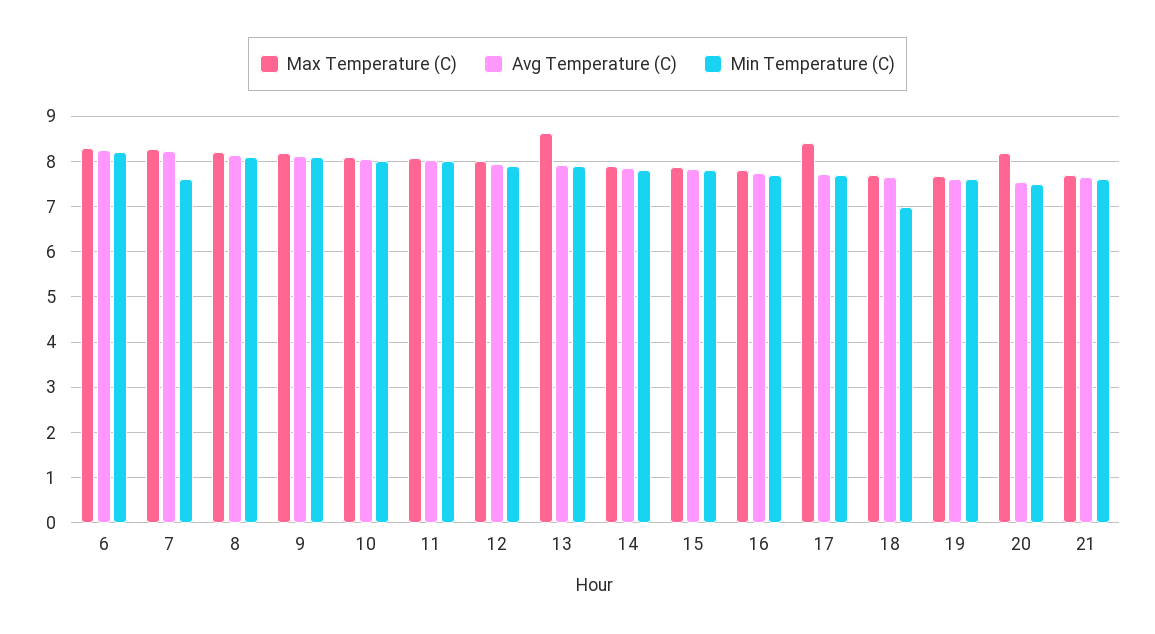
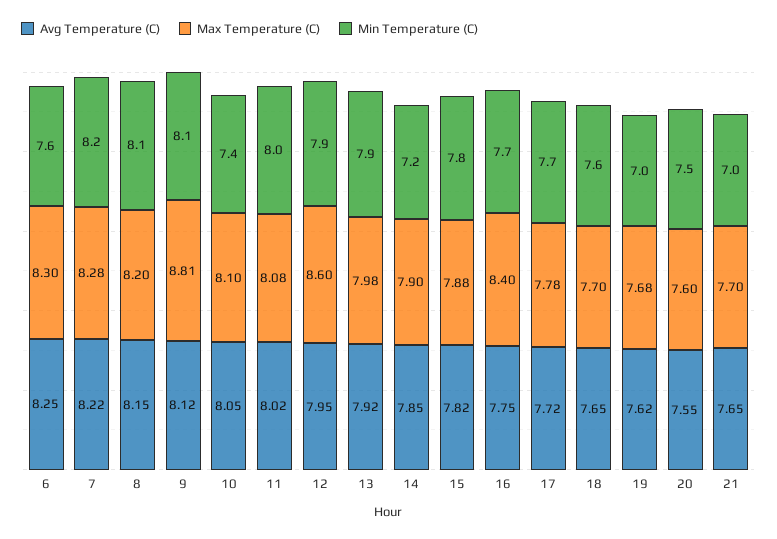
Min Temperature (C), 6: 8.2 -> 7.6
Min Temperature (C), 7: 7.6 -> 8.2
Max Temperature (C), 9: 8.2 -> 8.81
Min Temperature (C), 10: 8 -> 7.4
Max Temperature (C), 12: 8 -> 8.6
Max Temperature (C), 13: 8.6 -> 7.98
Min Temperature (C), 14: 7.8 -> 7.2
Max Temperature (C), 16: 7.8 -> 8.4
Max Temperature (C), 17: 8.4 -> 7.78
Min Temperature (C), 18: 7 -> 7.6
Min Temperature (C), 19: 7.6 -> 7
Max Temperature (C), 20: 8.2 -> 7.6
Min Temperature (C), 21: 7.6 -> 7

